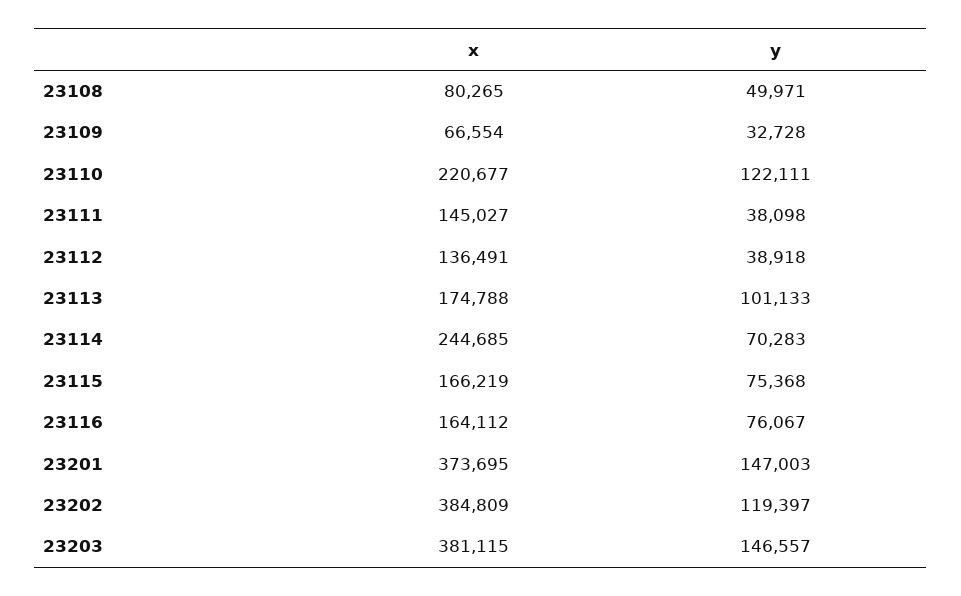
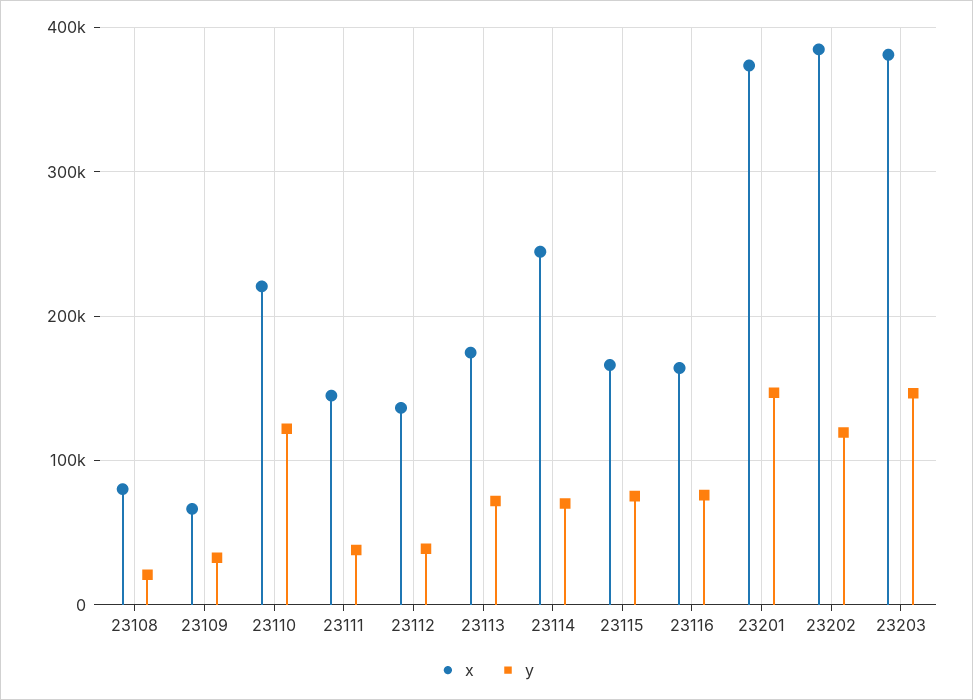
y, 23108: 49971 -> 20000
y, 23113: 101133 -> 70000

